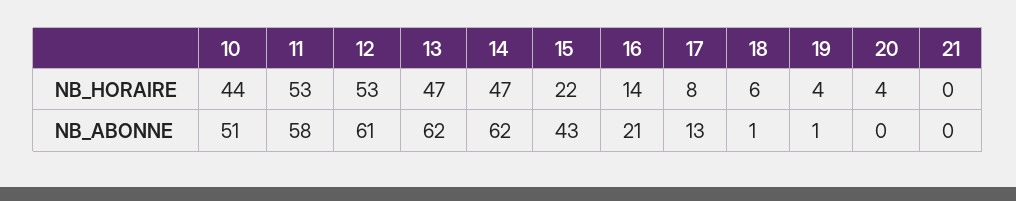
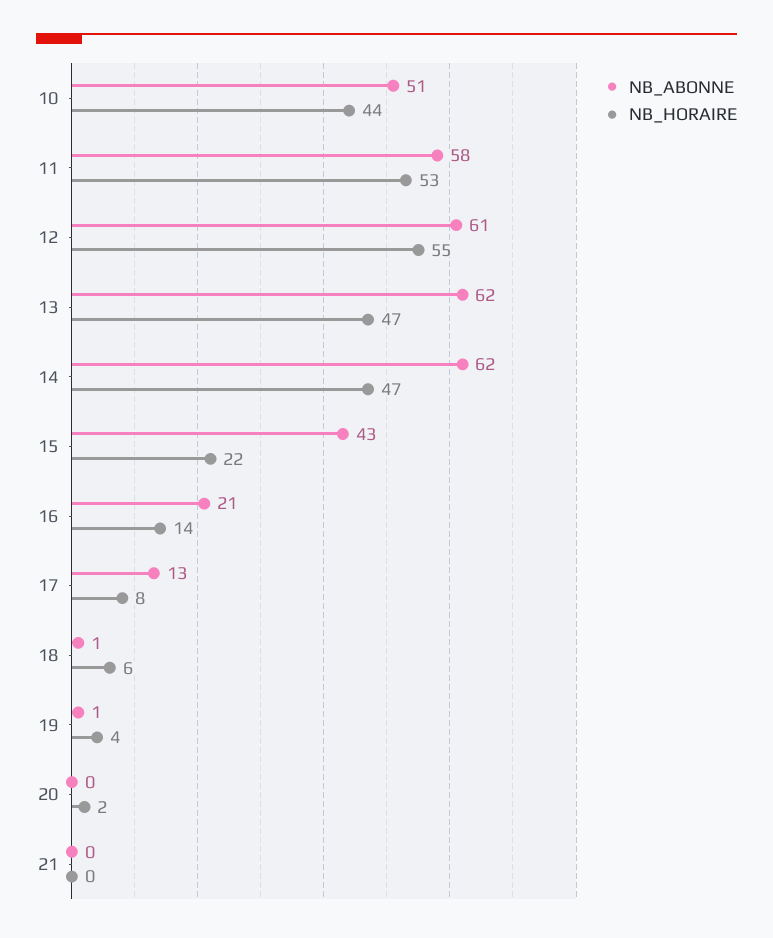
NB_HORAIRE, 12: 53 -> 55
NB_HORAIRE, 20: 4 -> 2

